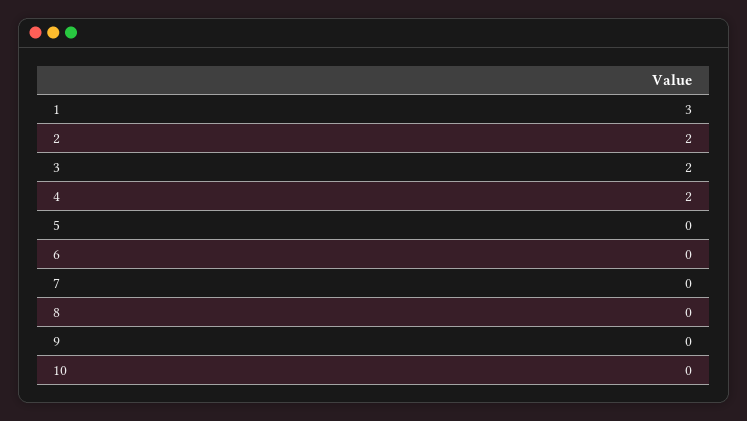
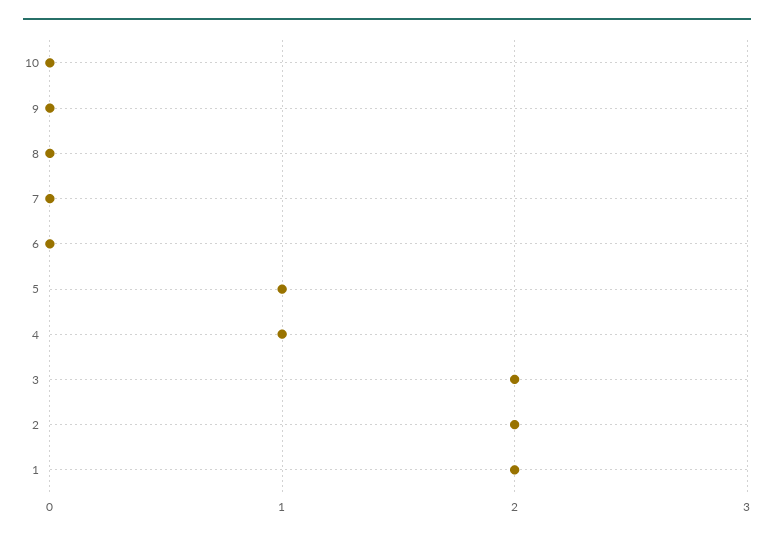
1: 3 -> 2
4: 2 -> 1
5: 0 -> 1

